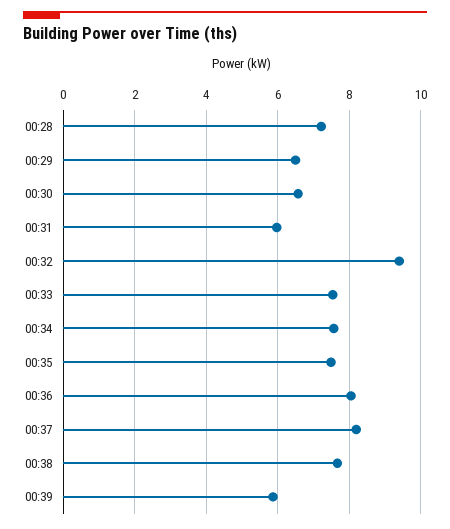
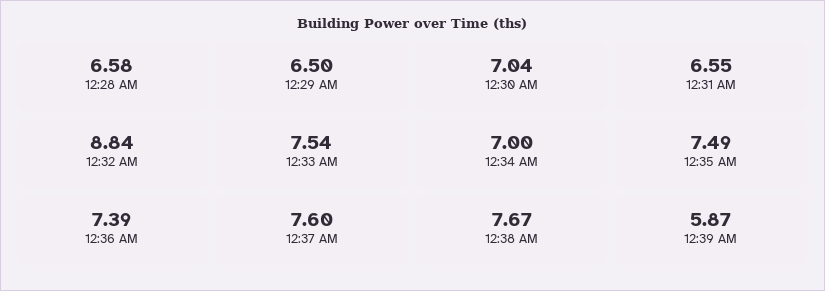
00:28: 7.2 -> 6.58
00:30: 6.6 -> 7.04
00:31: 6 -> 6.55
00:32: 9.4 -> 8.84
00:34: 7.6 -> 7
00:36: 8 -> 7.39
00:37: 8.2 -> 7.6

